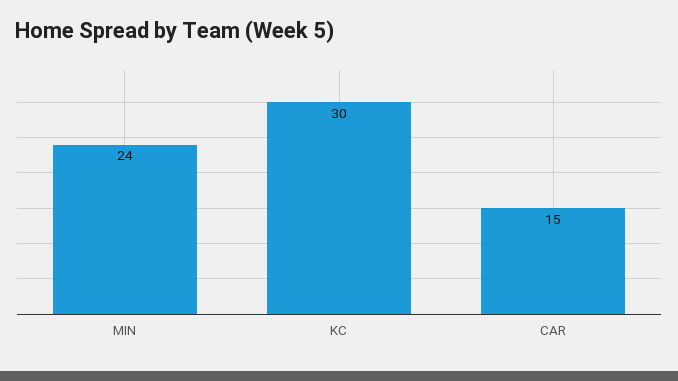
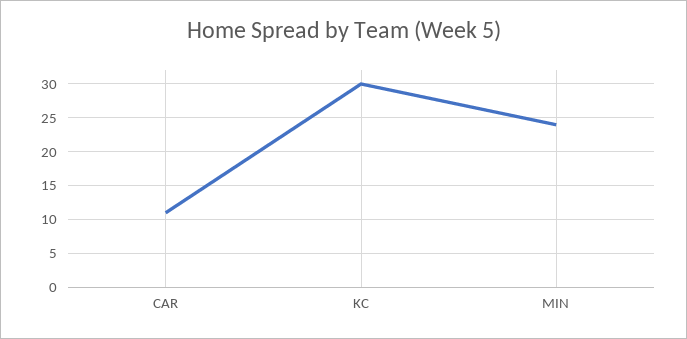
CAR: 15 -> 11

